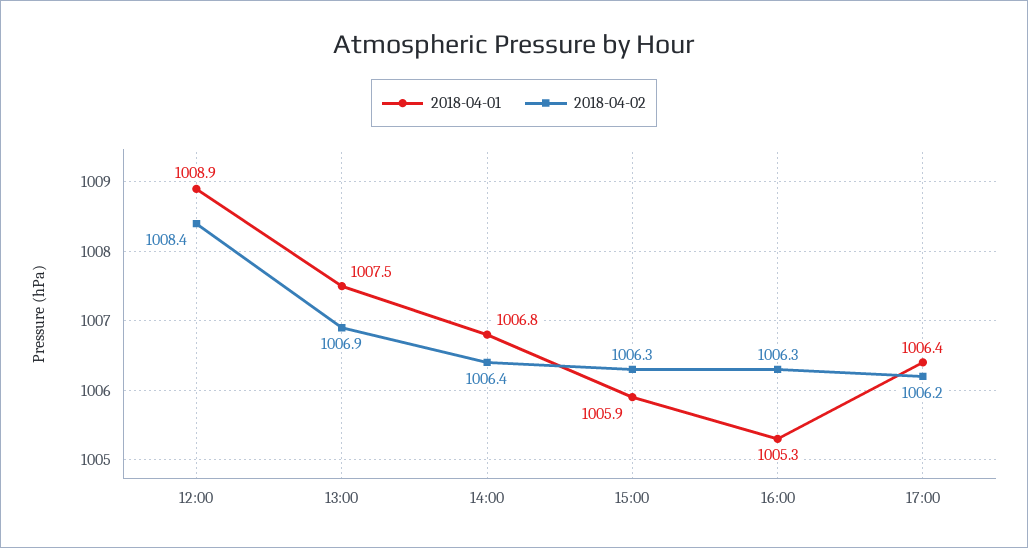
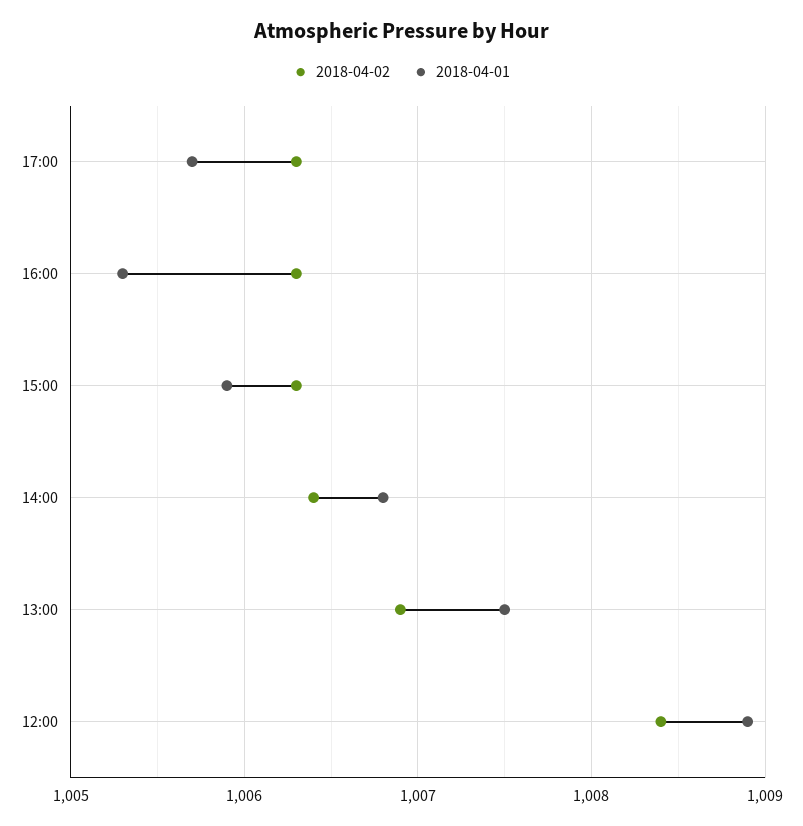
2018-04-01, 17:00: 1006.4 -> 1005.7
2018-04-02, 17:00: 1006.2 -> 1006.3

